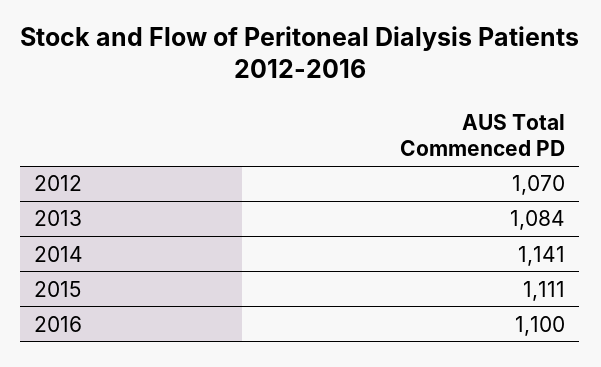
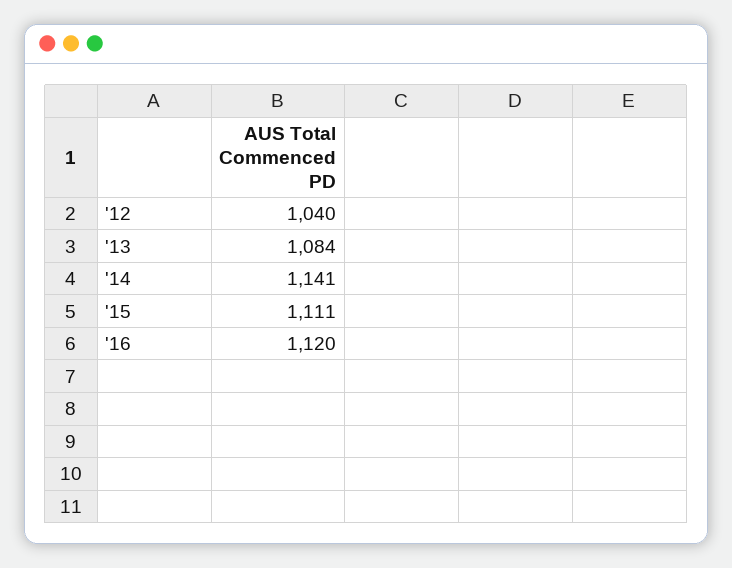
2012: 1070 -> 1040
2016: 1100 -> 1120

